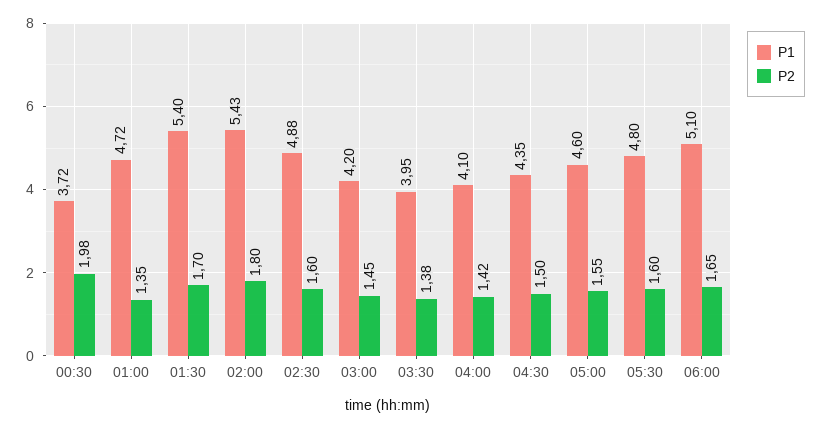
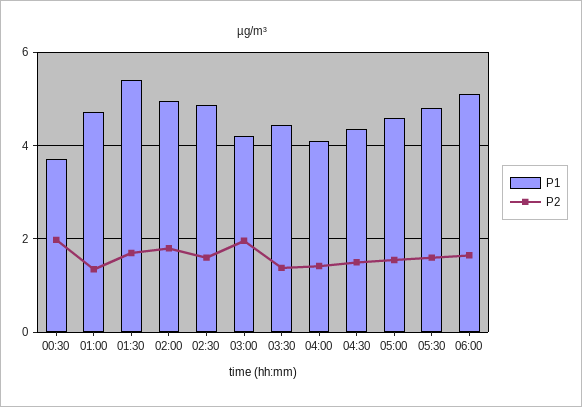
P1, 02:00: 5.43 -> 5
P2, 03:00: 1.45 -> 2
P1, 03:30: 3.95 -> 4.4

